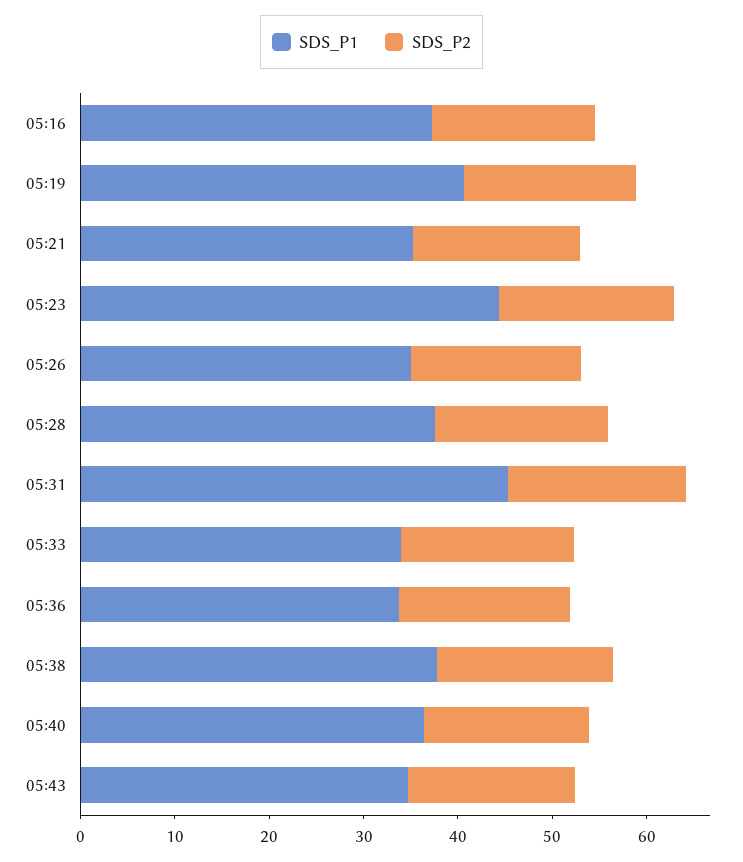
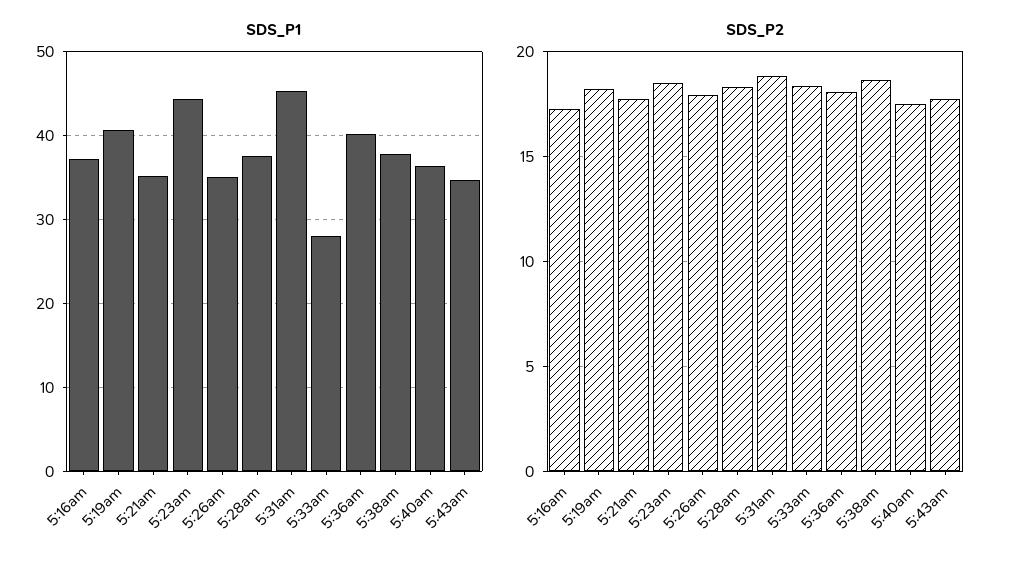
SDS_P1, 05:33: 34 -> 28
SDS_P1, 05:36: 34 -> 40

